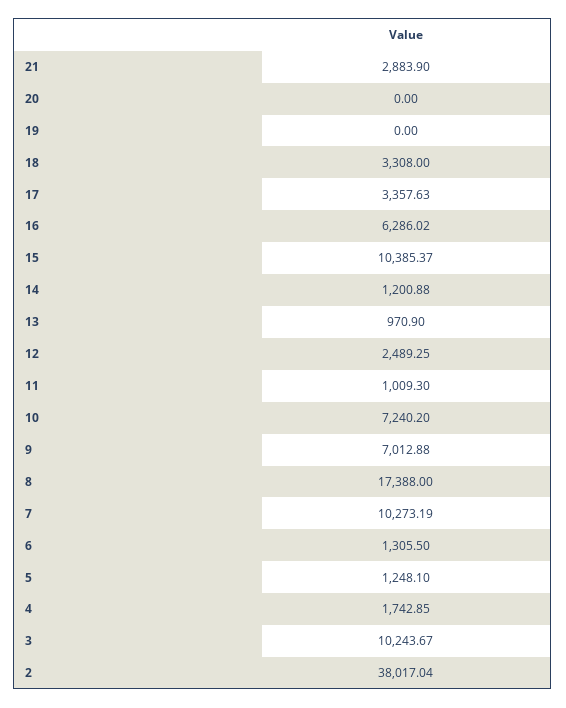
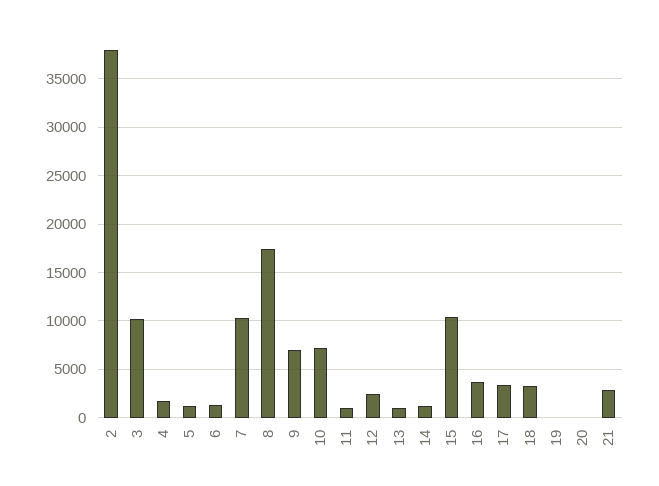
16: 6286.02 -> 4000

